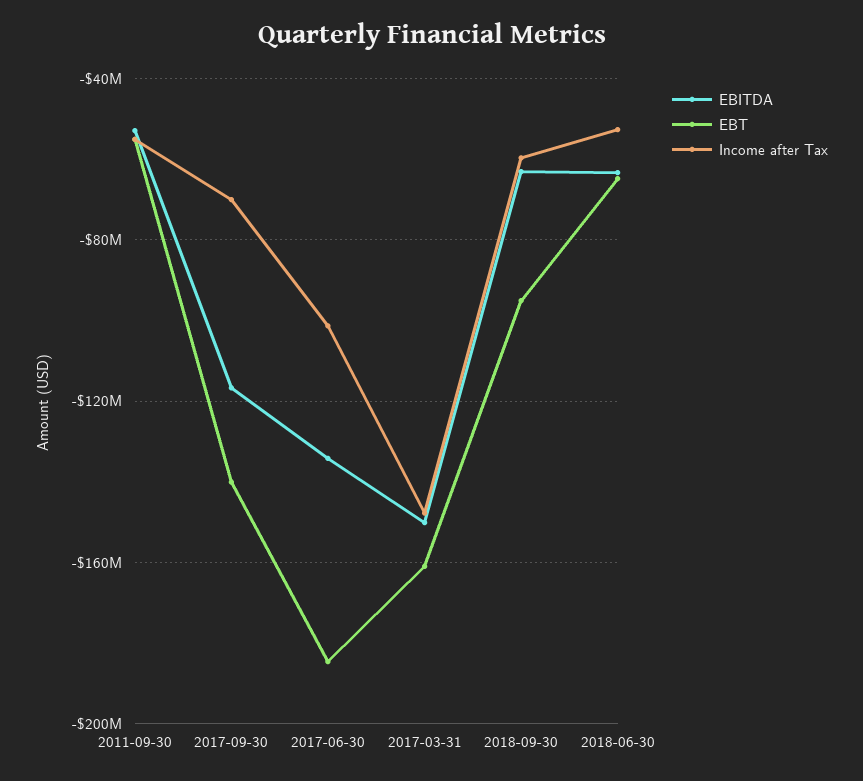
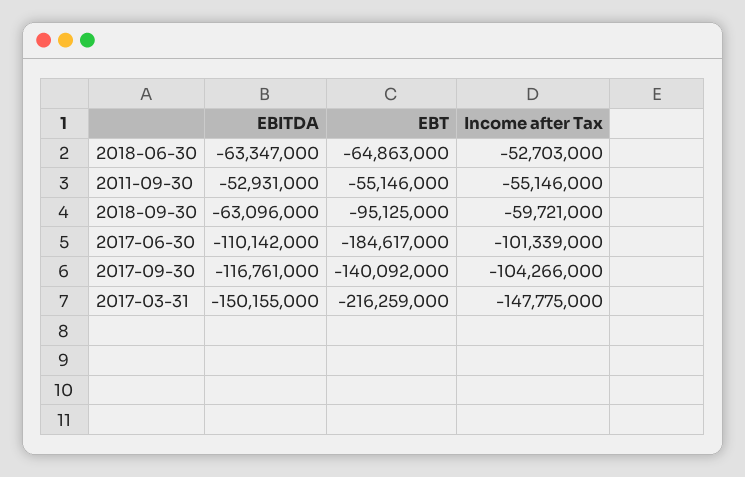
Income after Tax, 2017-09-30: -70000000 -> -104266000
EBITDA, 2017-06-30: -135000000 -> -110142000
EBT, 2017-03-31: -160000000 -> -216259000

